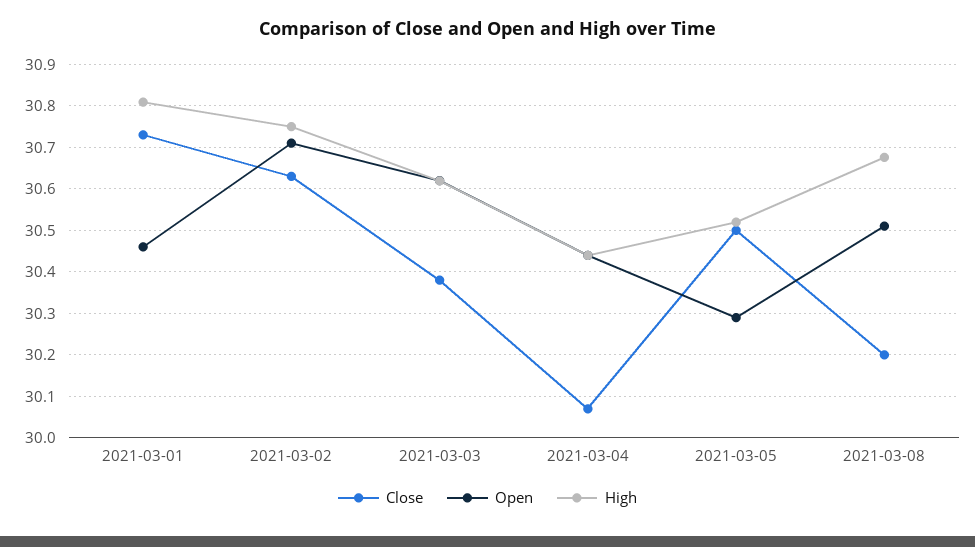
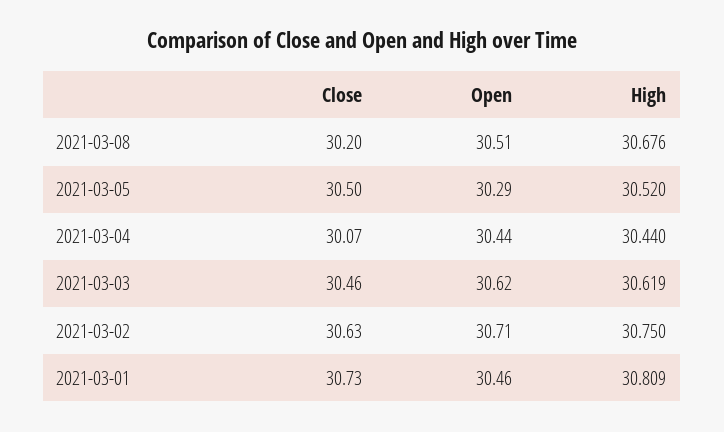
Close, 2021-03-03: 30.38 -> 30.46

